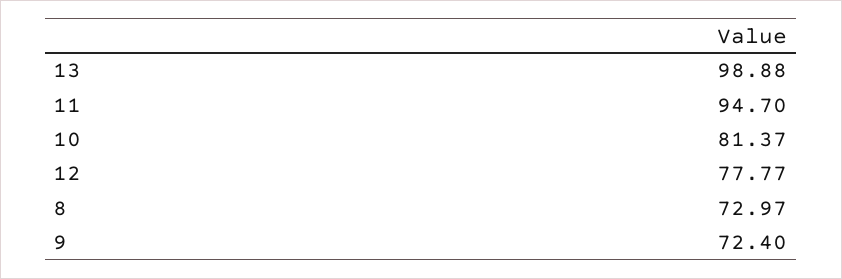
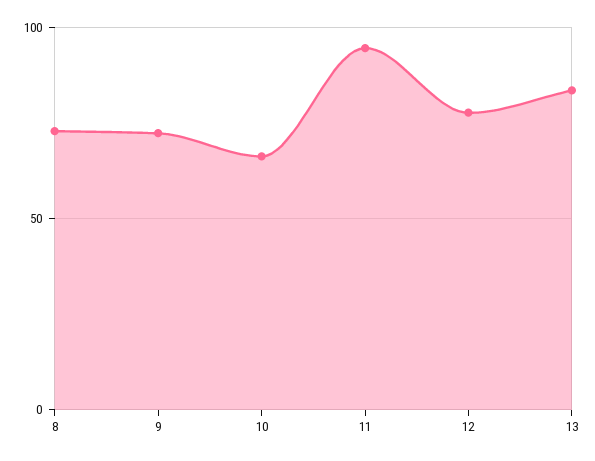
13: 98.88 -> 85
10: 81.37 -> 65

